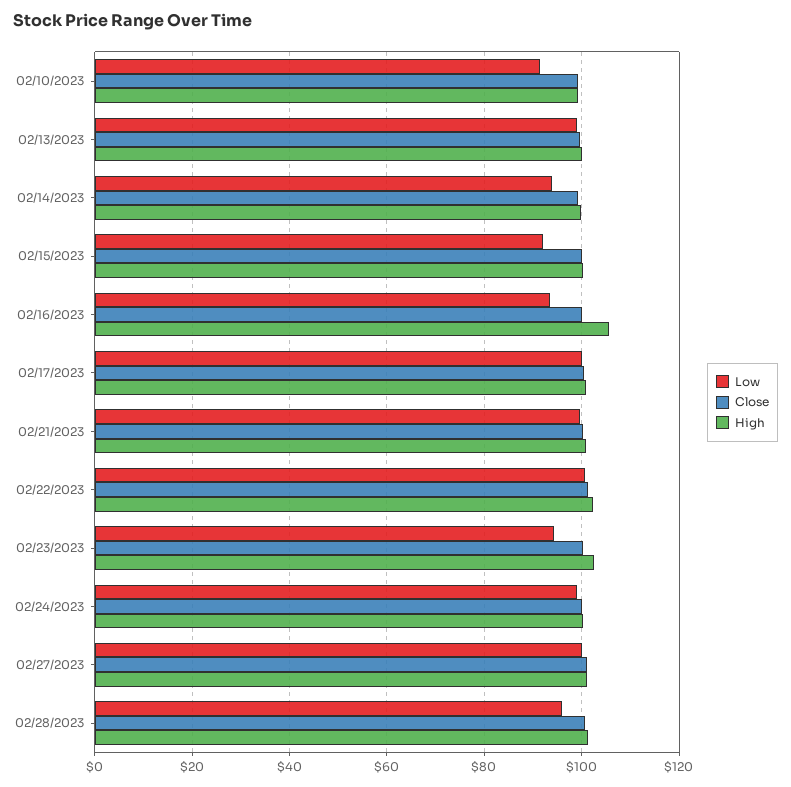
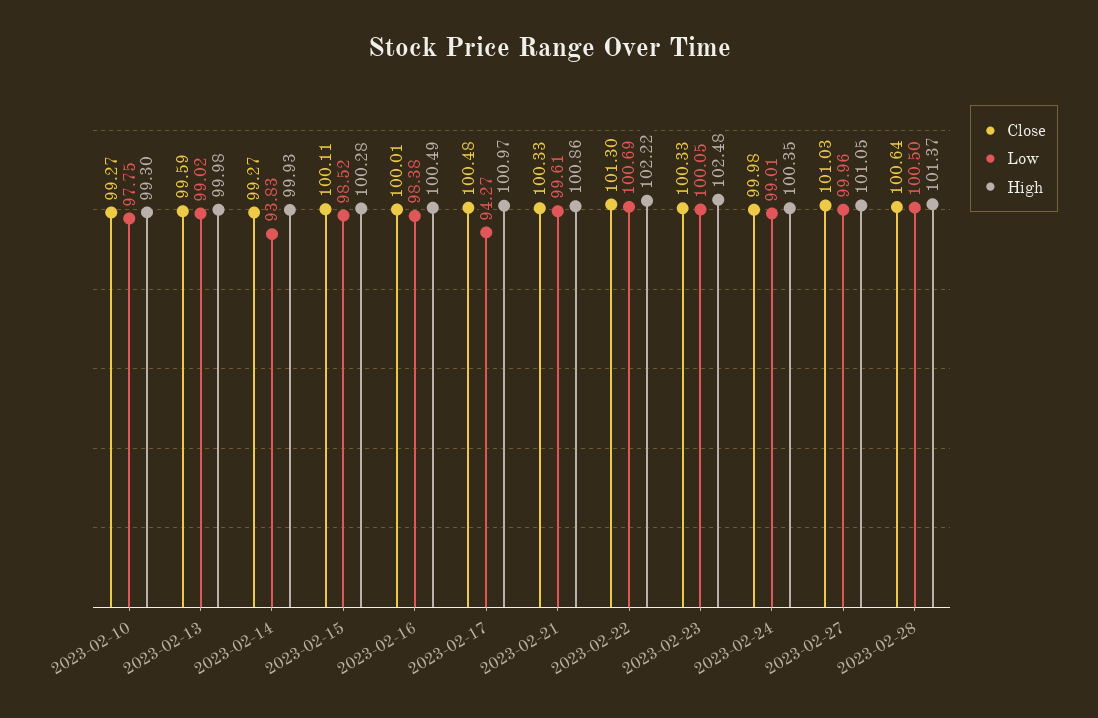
Low, 02/10/2023: 92 -> 97.75
Low, 02/15/2023: 92 -> 98.52
Low, 02/16/2023: 94 -> 98.38
High, 02/16/2023: 106 -> 100.49
Low, 02/17/2023: 100 -> 94.27
Low, 02/23/2023: 94 -> 100.05
Low, 02/28/2023: 96 -> 100.5

